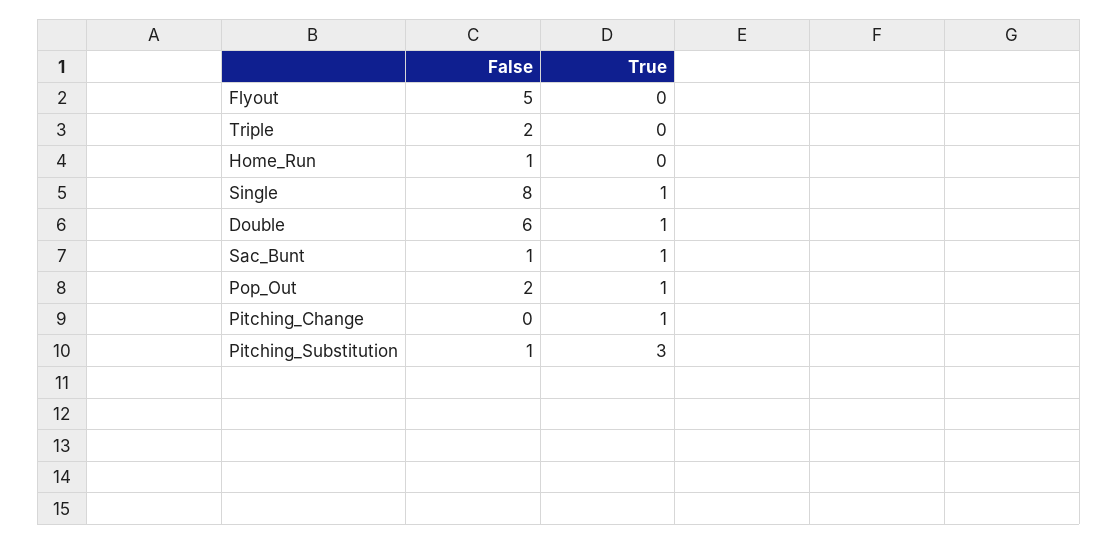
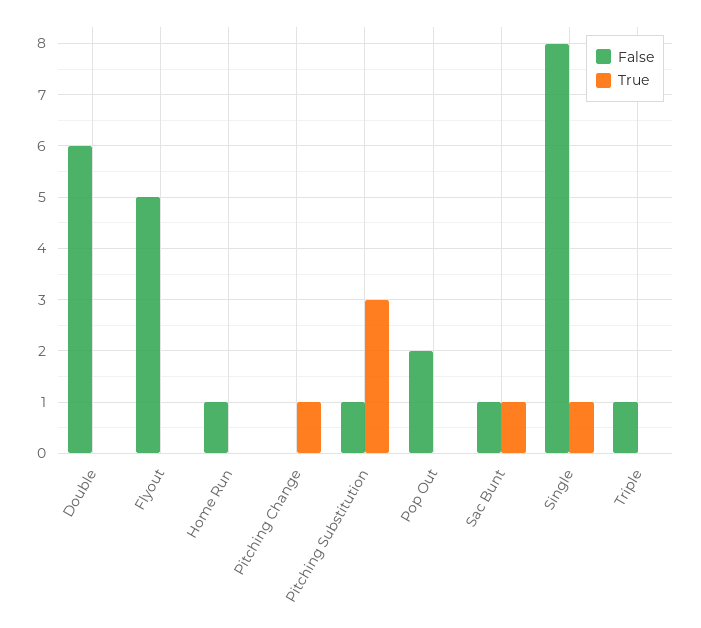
False, Triple: 2 -> 1
True, Double: 1 -> 0
True, Pop_Out: 1 -> 0

